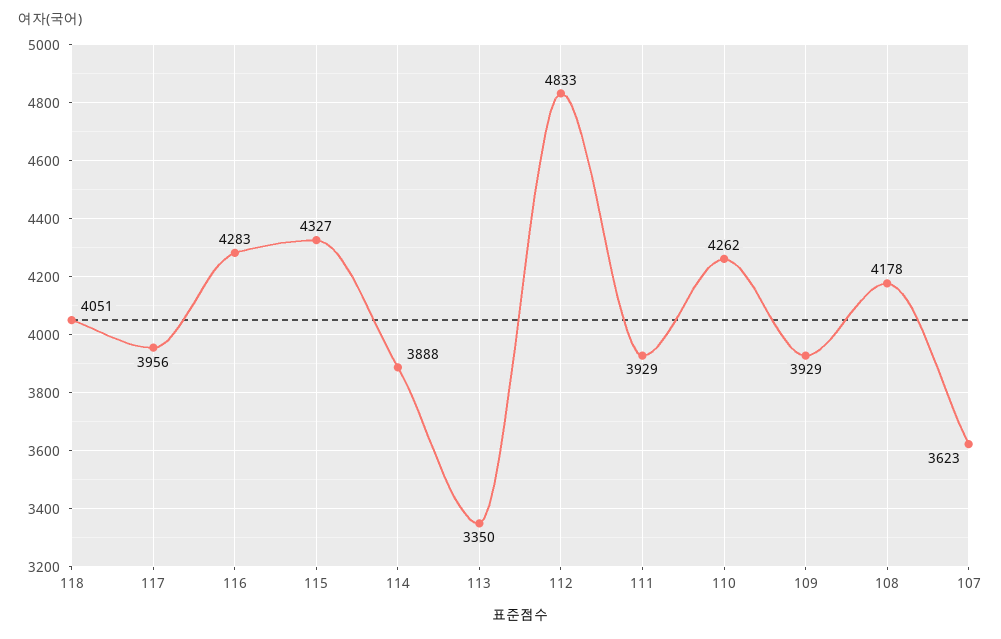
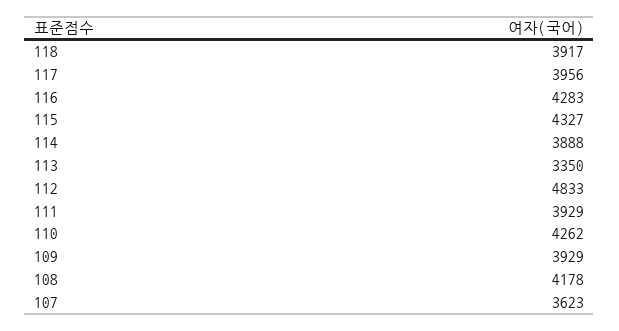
118: 4051 -> 3917

